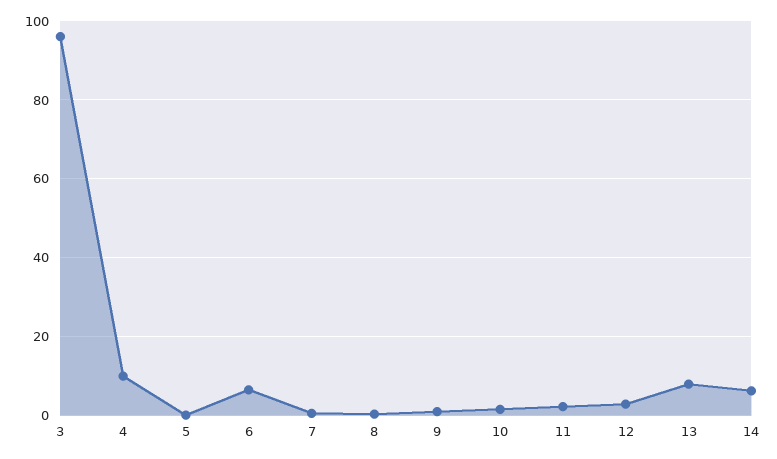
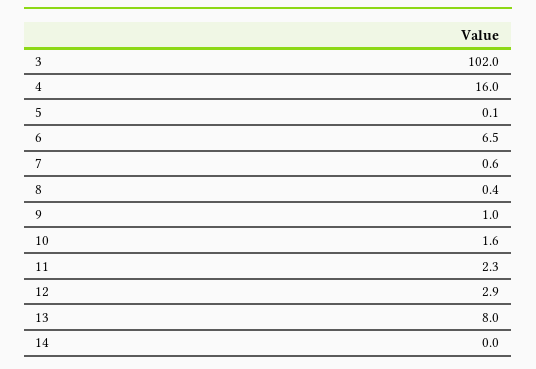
3: 96 -> 102
4: 10 -> 16
14: 6 -> 0

